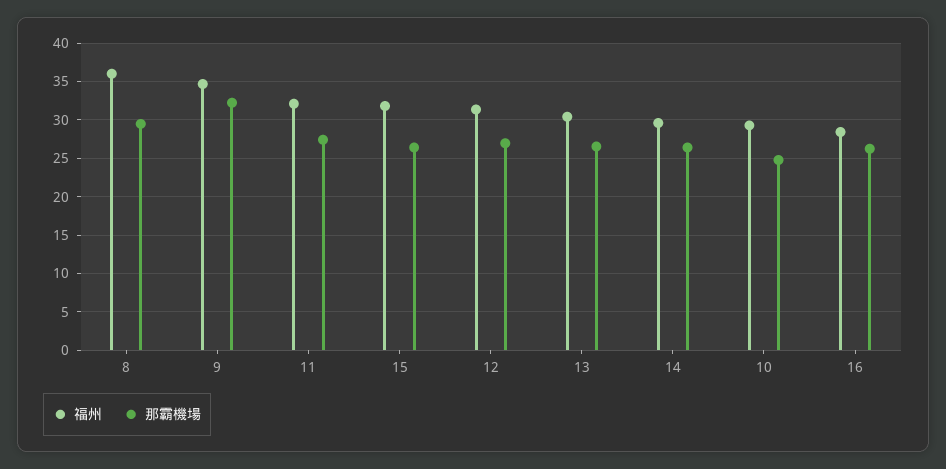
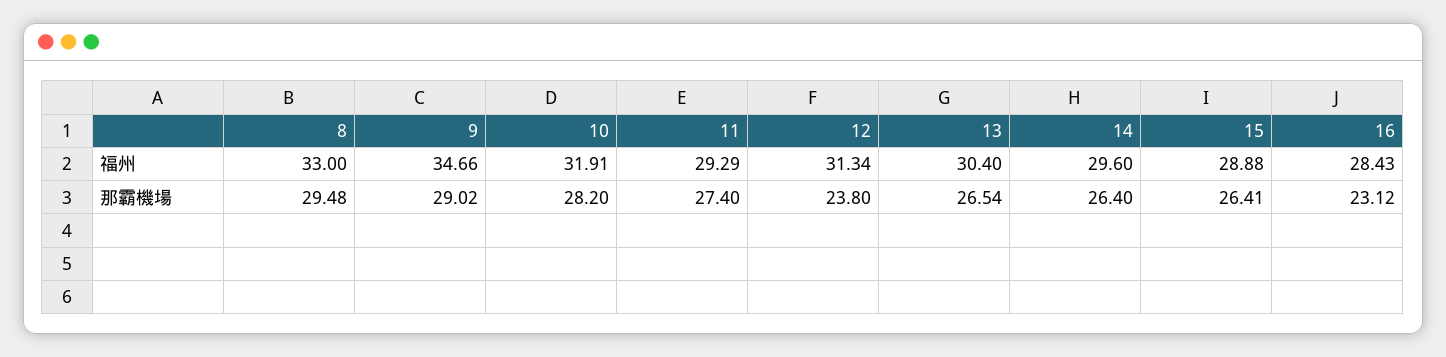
福州, 8: 36 -> 33
那霸機場, 9: 32 -> 29.02
福州, 11: 32 -> 29.29
福州, 15: 32 -> 28.88
那霸機場, 12: 27 -> 23.8
福州, 10: 29 -> 31.91
那霸機場, 10: 25 -> 28.2
那霸機場, 16: 26 -> 23.12

